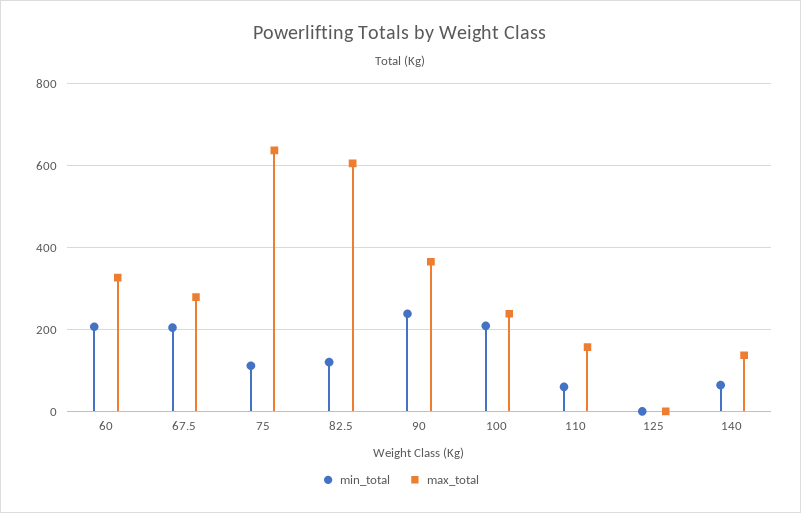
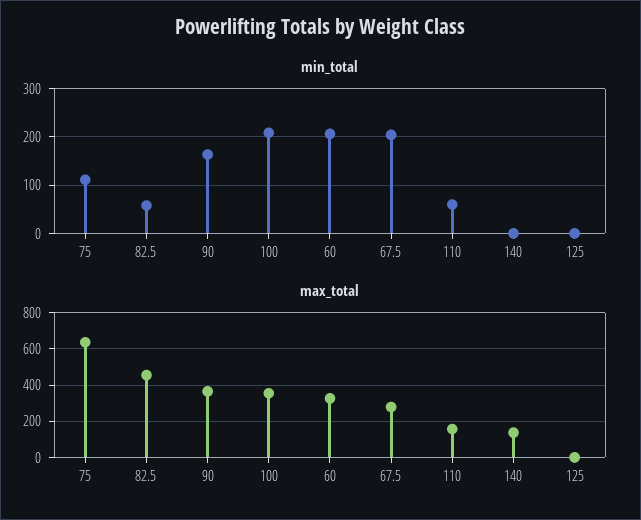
min_total, 82.5: 120 -> 60
max_total, 82.5: 600 -> 450
min_total, 90: 240 -> 160
max_total, 100: 240 -> 350
min_total, 140: 60 -> 0

